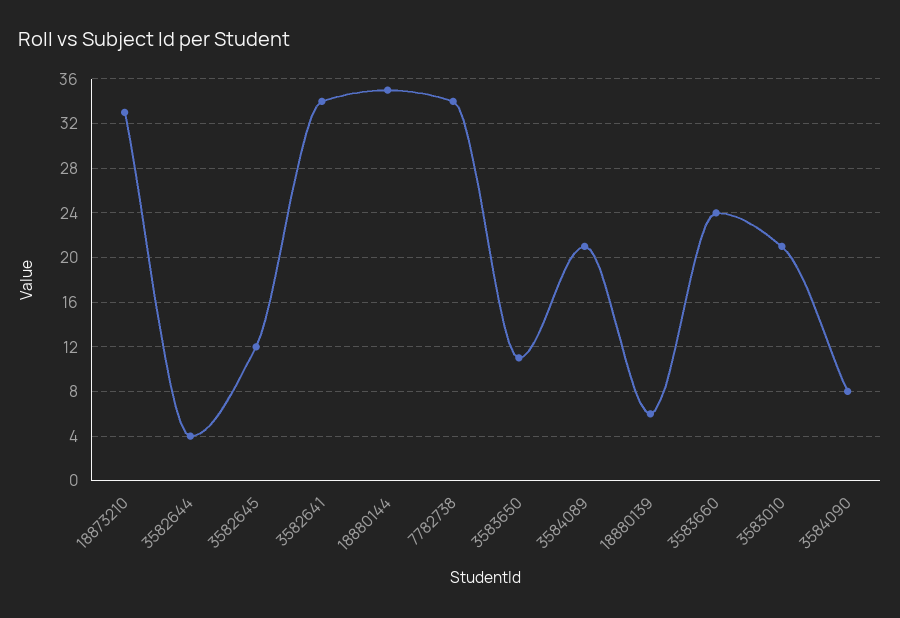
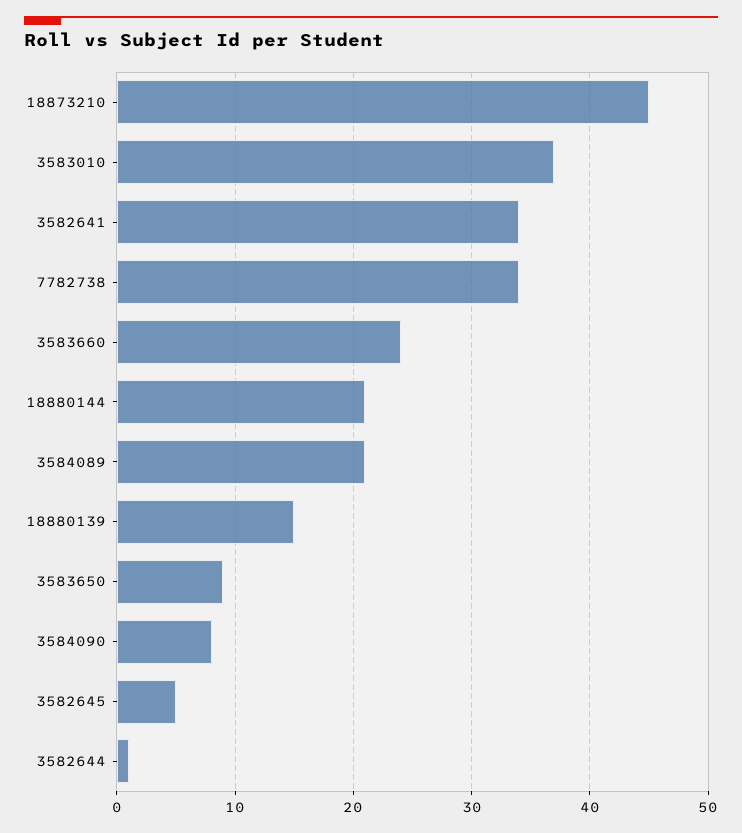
18873210: 33 -> 45
3582644: 4 -> 1
3582645: 12 -> 5
18880144: 35 -> 21
3583650: 11 -> 9
18880139: 6 -> 15
3583010: 21 -> 37

